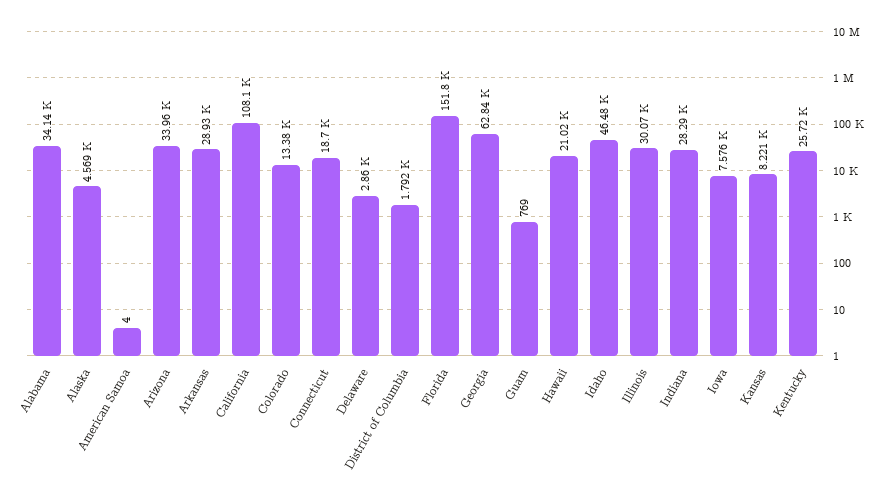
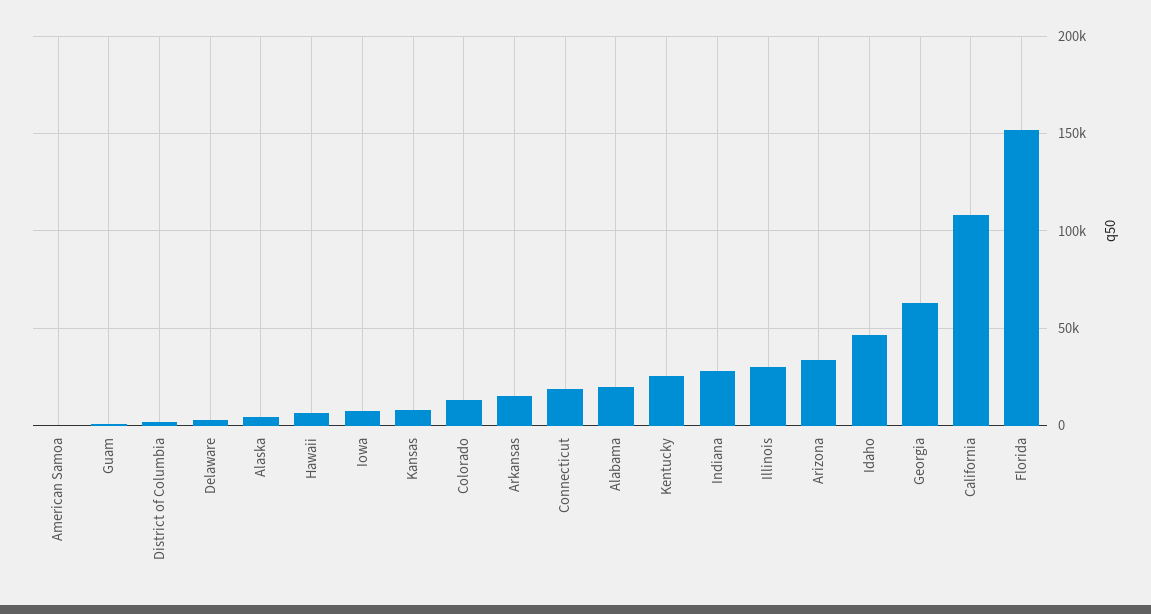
Alabama: 34140 -> 20000
Arkansas: 28930 -> 15000
Hawaii: 21020 -> 5000

